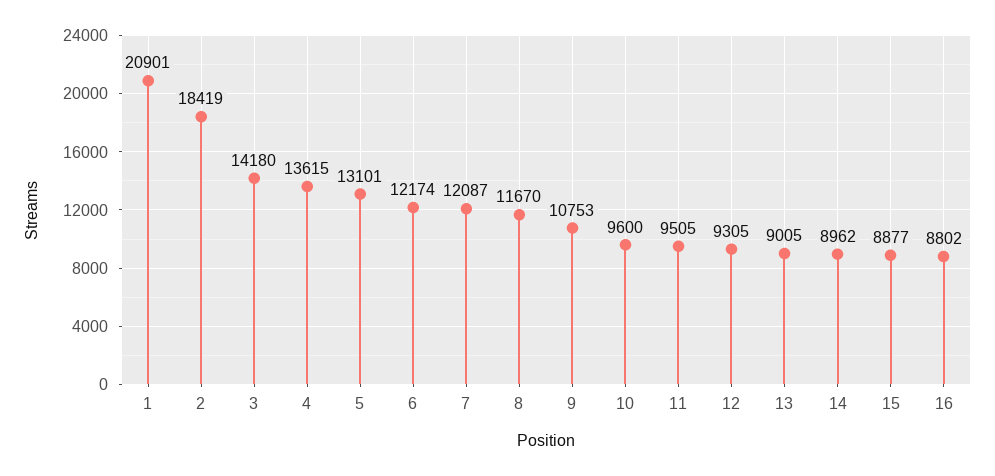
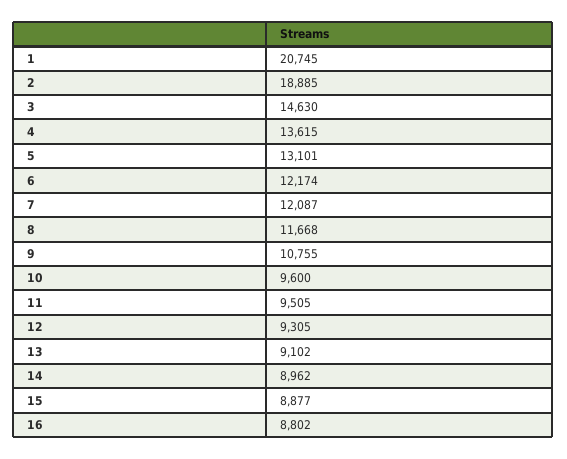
1: 20901 -> 20745
2: 18419 -> 18885
3: 14180 -> 14630
8: 11670 -> 11668
9: 10753 -> 10755
13: 9005 -> 9102

